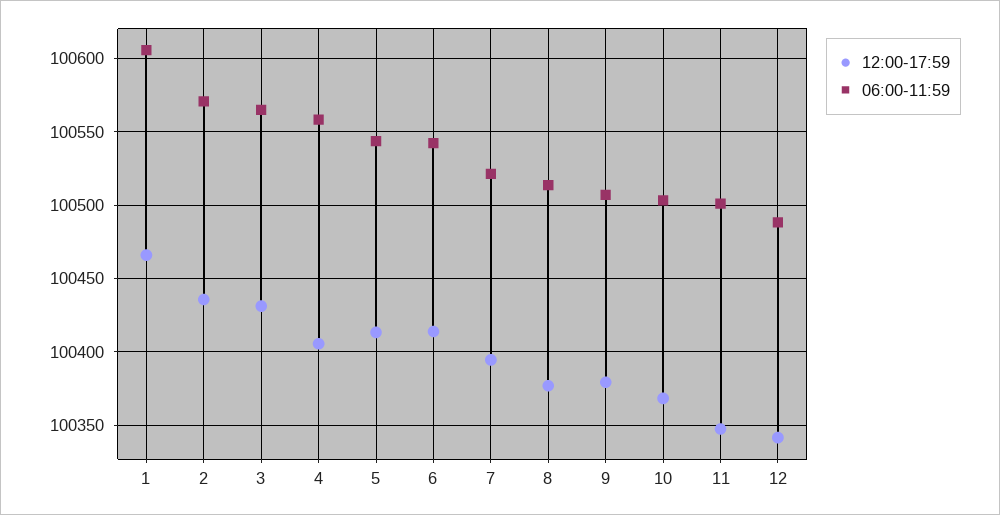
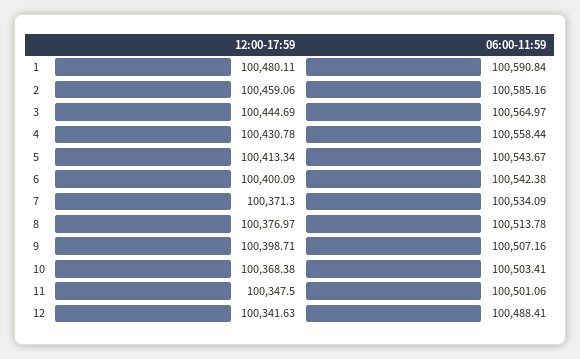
12:00-17:59, 1: 100465 -> 100480.11
06:00-11:59, 1: 100605 -> 100590.84
12:00-17:59, 2: 100435 -> 100459.06
06:00-11:59, 2: 100570 -> 100585.16
12:00-17:59, 3: 100430 -> 100444.69
12:00-17:59, 4: 100405 -> 100430.78
12:00-17:59, 6: 100415 -> 100400.09
12:00-17:59, 7: 100395 -> 100371.3
06:00-11:59, 7: 100520 -> 100534.09
12:00-17:59, 9: 100380 -> 100398.71

